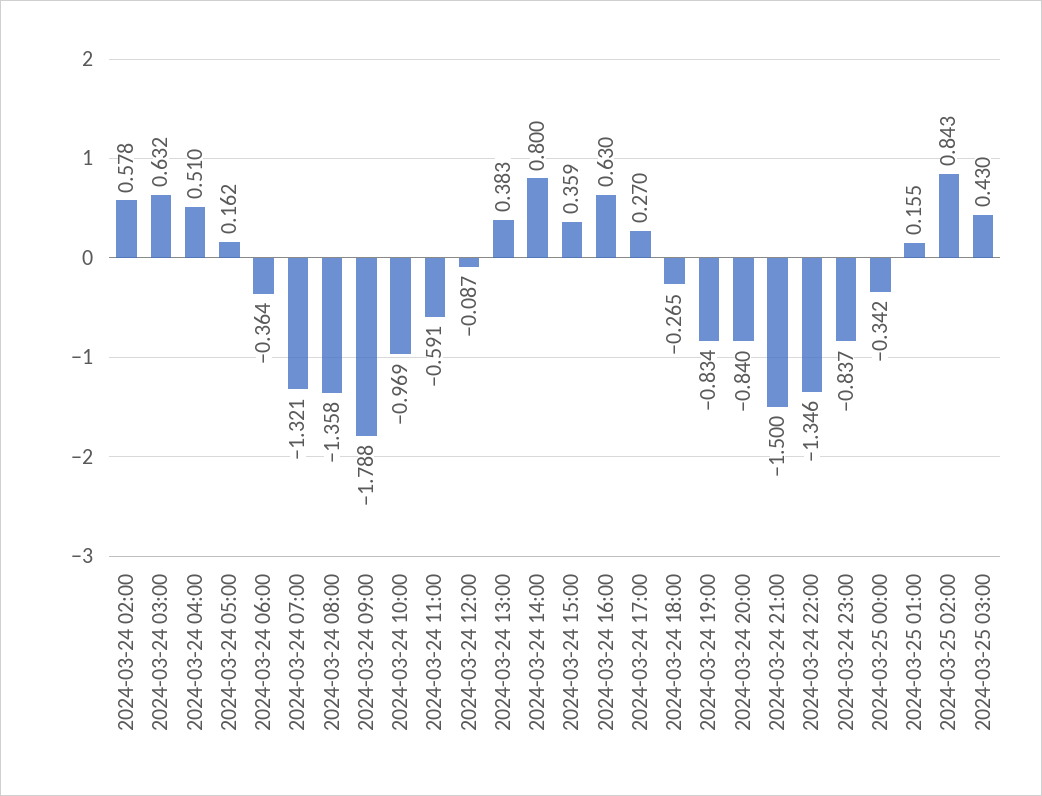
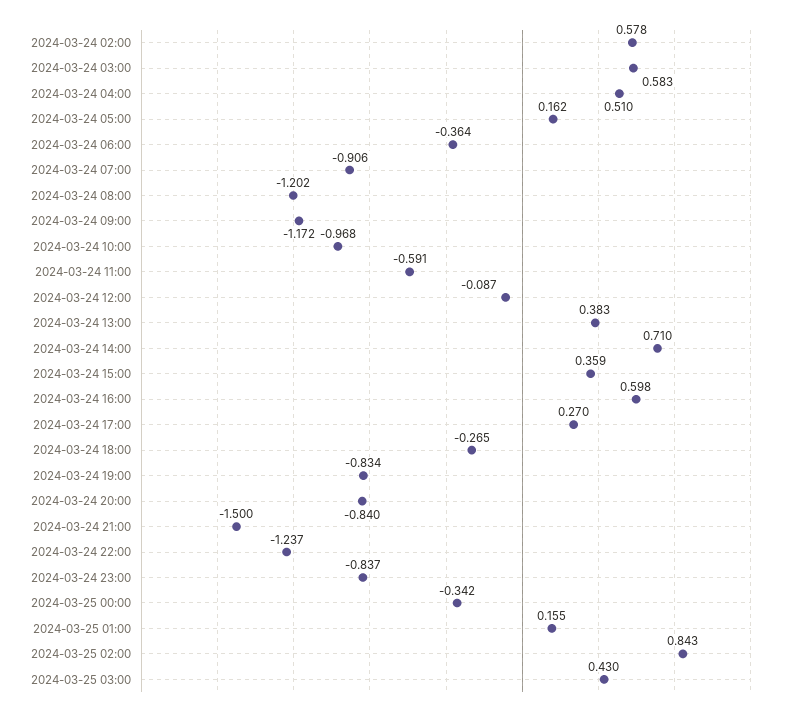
2024-03-24 03:00: 0.632 -> 0.583
2024-03-24 07:00: -1.321 -> -0.906
2024-03-24 08:00: -1.358 -> -1.202
2024-03-24 09:00: -1.788 -> -1.172
2024-03-24 10:00: -0.969 -> -0.968
2024-03-24 14:00: 0.8 -> 0.71
2024-03-24 16:00: 0.63 -> 0.598
2024-03-24 22:00: -1.346 -> -1.237

